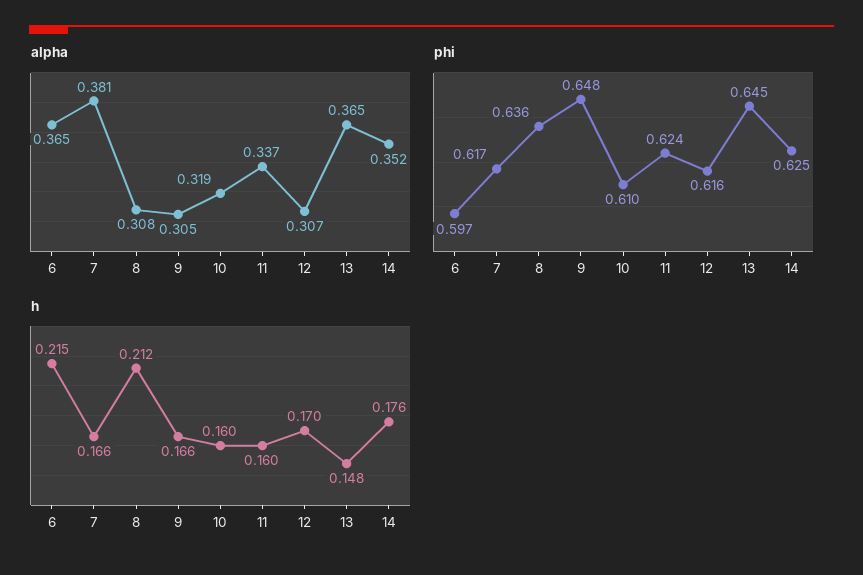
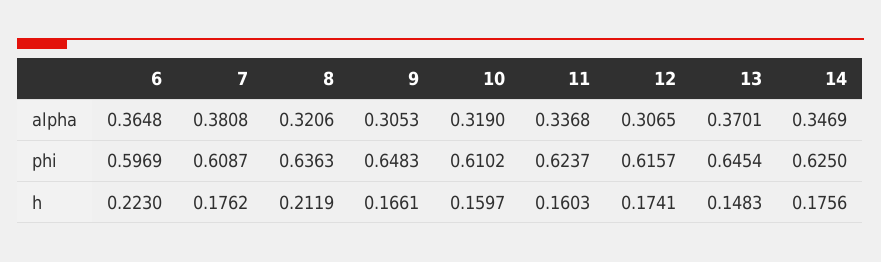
alpha, 8: 0.308 -> 0.3206
alpha, 13: 0.365 -> 0.3701
alpha, 14: 0.352 -> 0.3469
phi, 7: 0.617 -> 0.6087
h, 6: 0.215 -> 0.223
h, 7: 0.166 -> 0.1762
h, 12: 0.17 -> 0.1741

